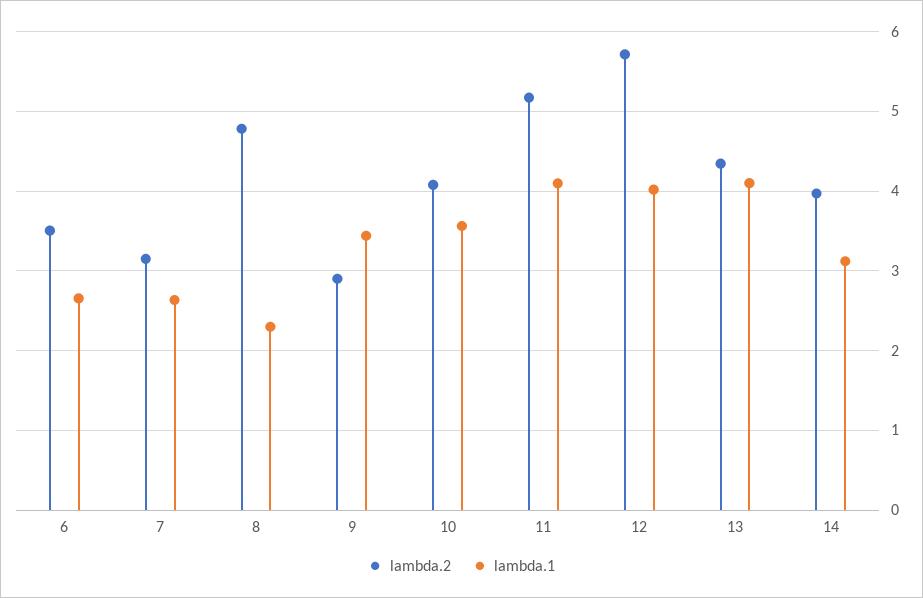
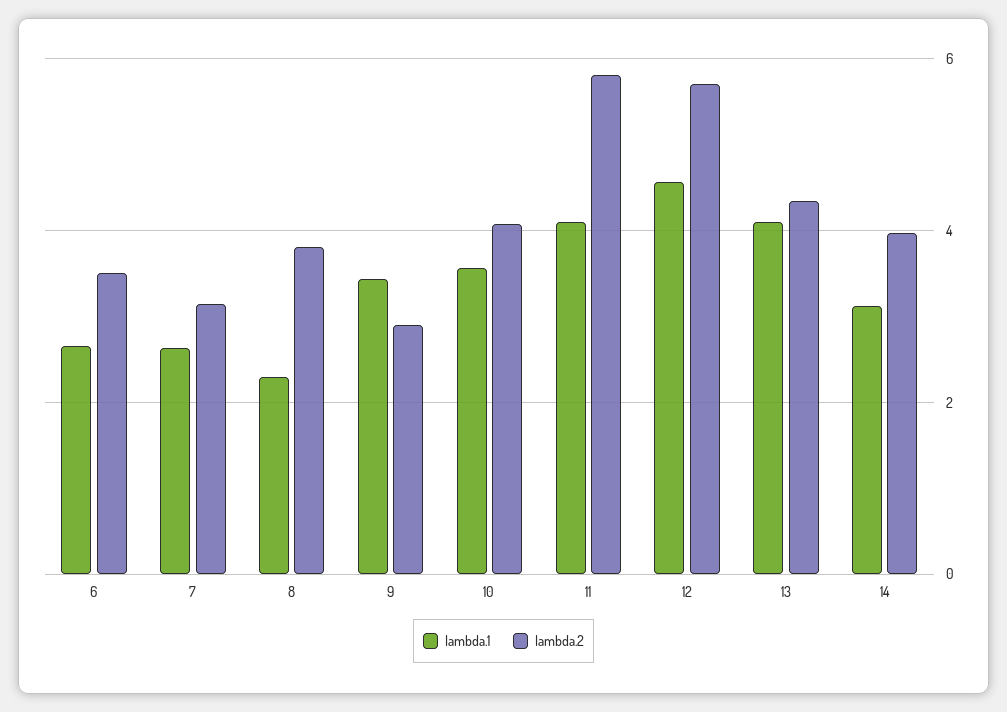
lambda.2, 8: 4.8 -> 3.8
lambda.2, 11: 5.2 -> 5.8
lambda.1, 12: 4 -> 4.6

